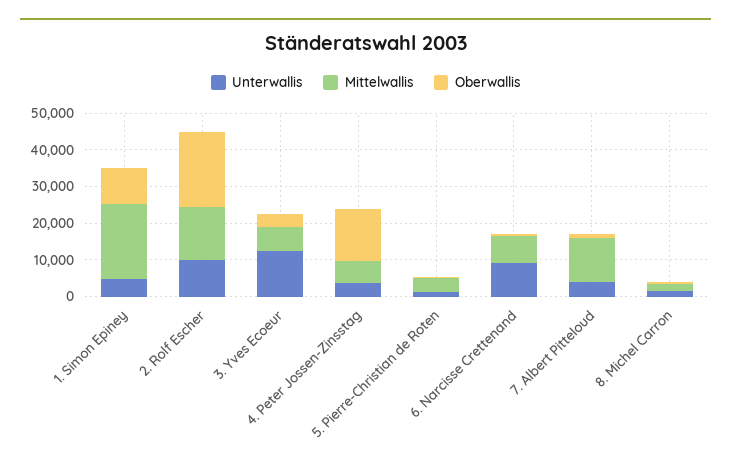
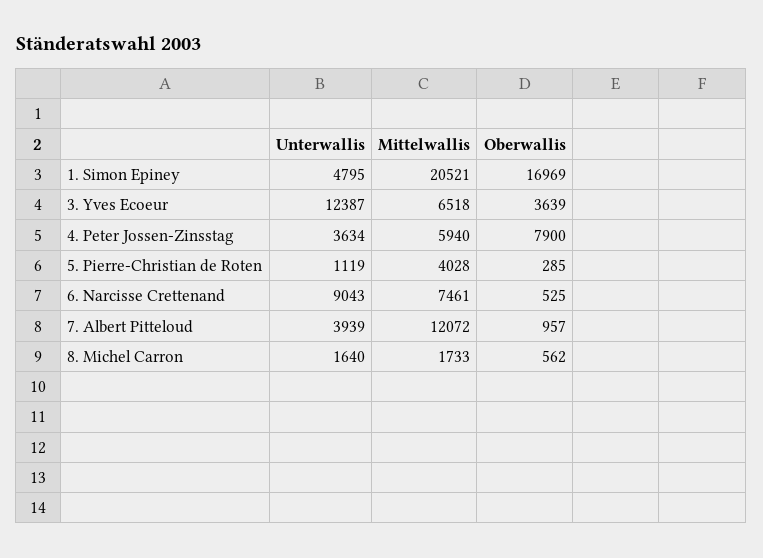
Oberwallis, 1. Simon Epiney: 10000 -> 16969
Unterwallis, 2. Rolf Escher: 10000 -> none
Mittelwallis, 2. Rolf Escher: 15000 -> none
Oberwallis, 2. Rolf Escher: 20000 -> none
Oberwallis, 4. Peter Jossen-Zinsstag: 15000 -> 7900

